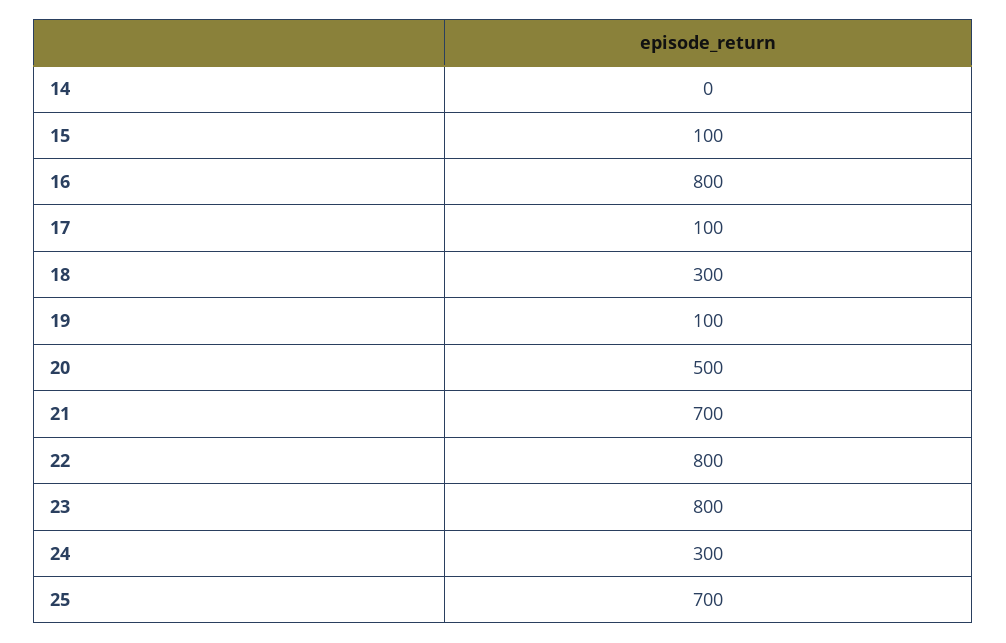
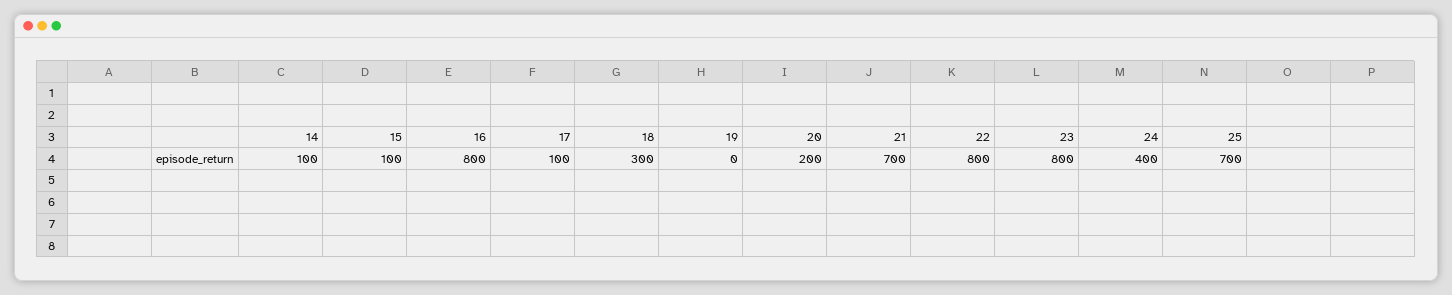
14: 0 -> 100
19: 100 -> 0
20: 500 -> 200
24: 300 -> 400

